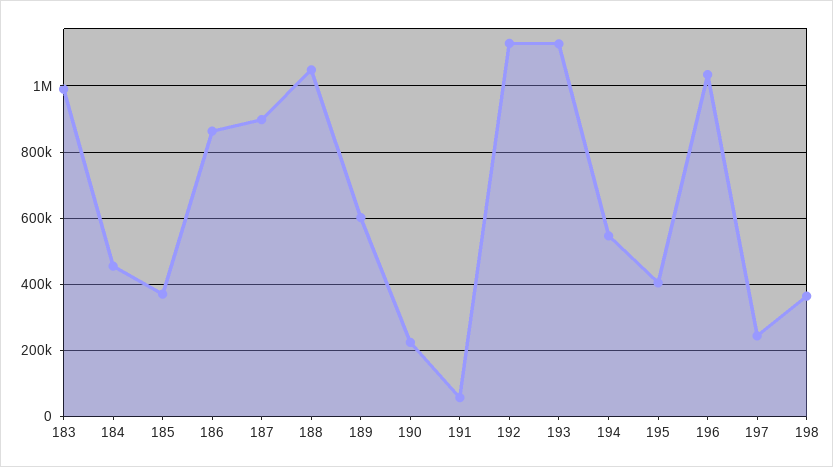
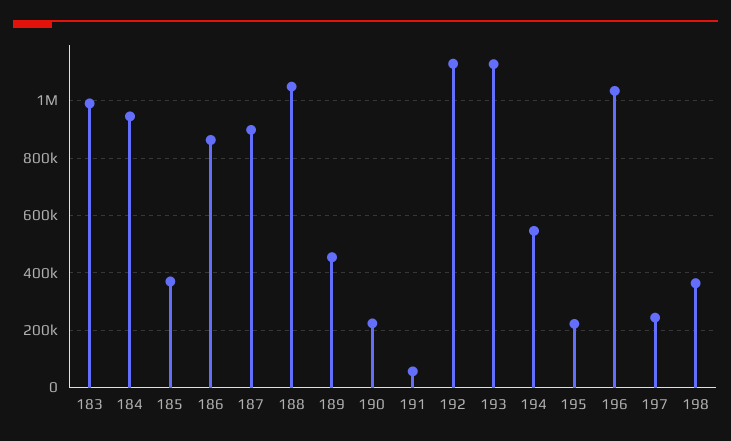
184: 460000 -> 950000
189: 600000 -> 450000
195: 400000 -> 225000

